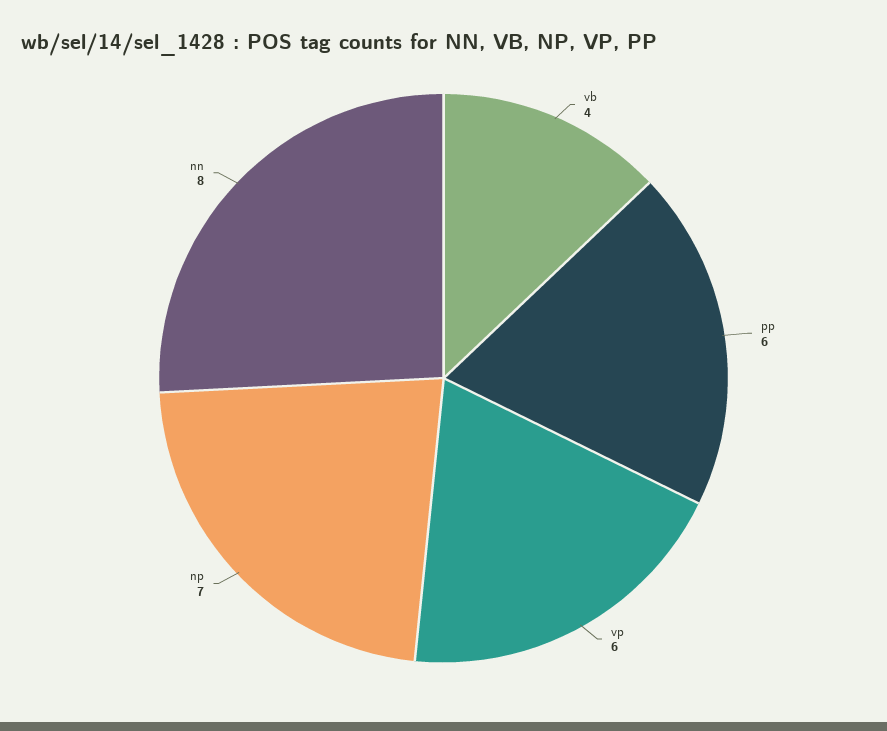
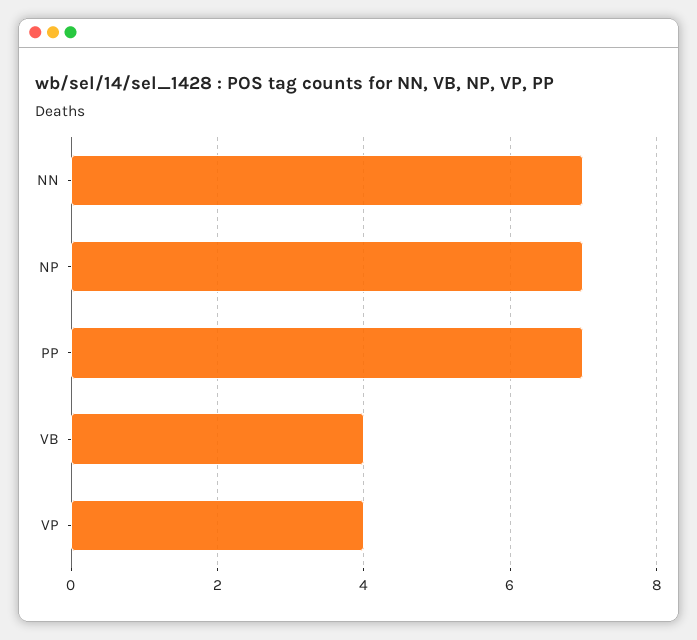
pp: 6 -> 7
vp: 6 -> 4
nn: 8 -> 7

